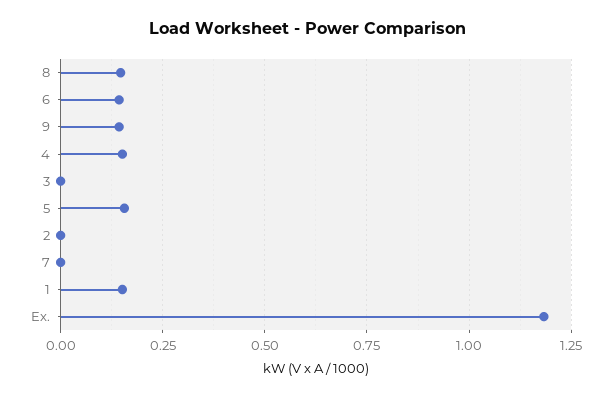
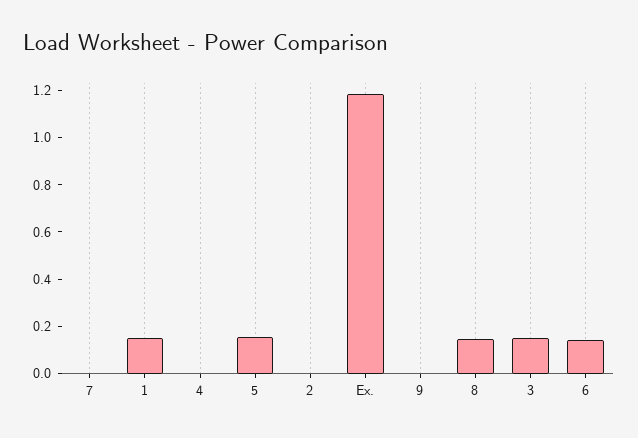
9: 0.15 -> 0
4: 0.15 -> 0
3: 0 -> 0.15

